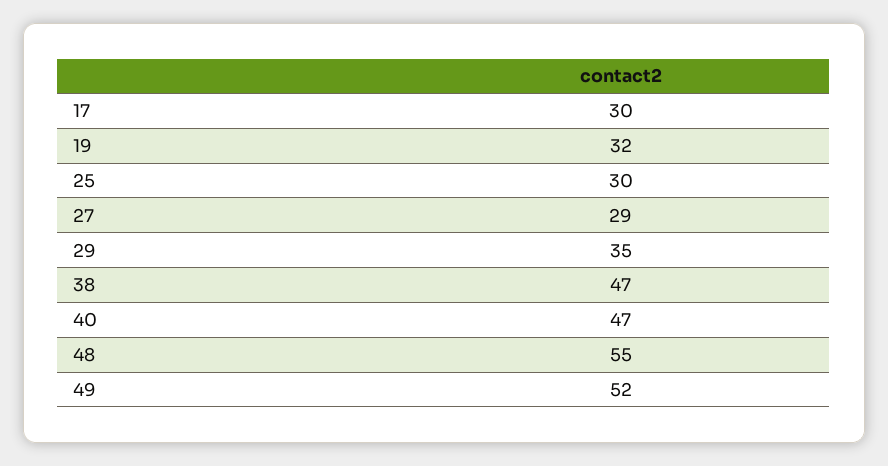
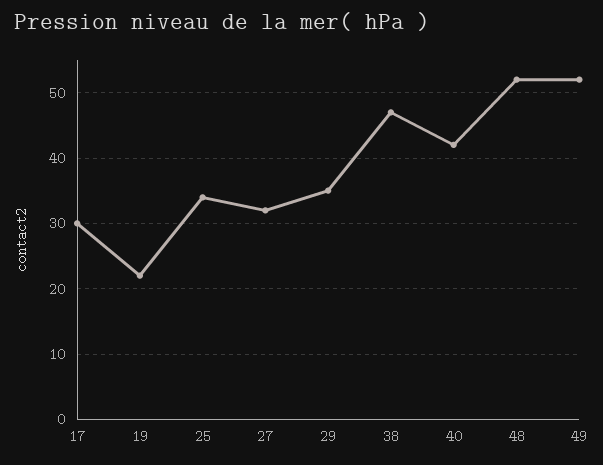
19: 32 -> 22
25: 30 -> 34
27: 29 -> 32
40: 47 -> 42
48: 55 -> 52

